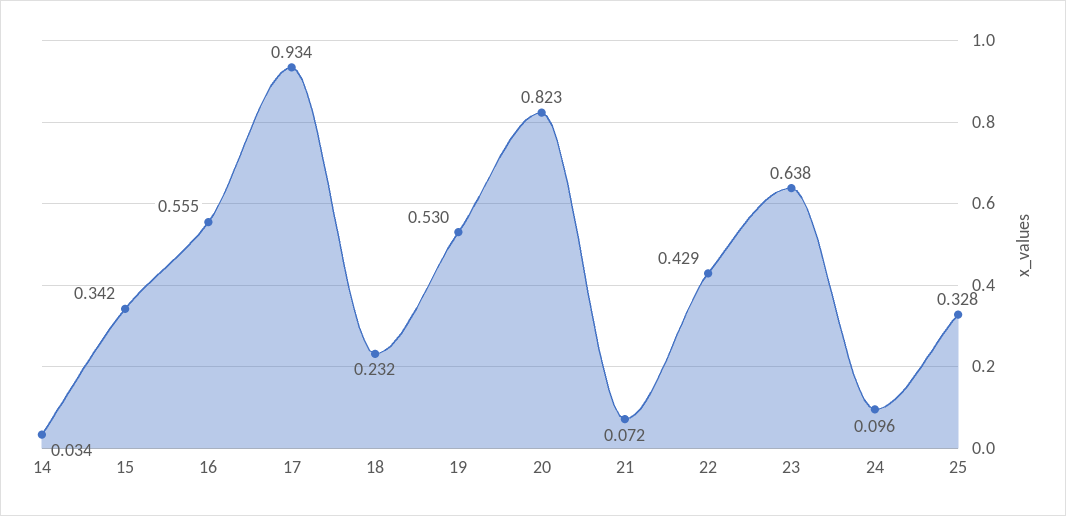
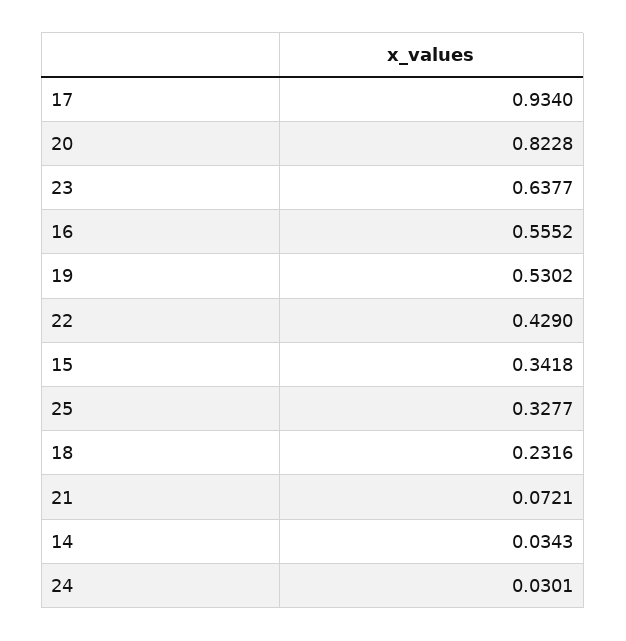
24: 0.096 -> 0.0301

